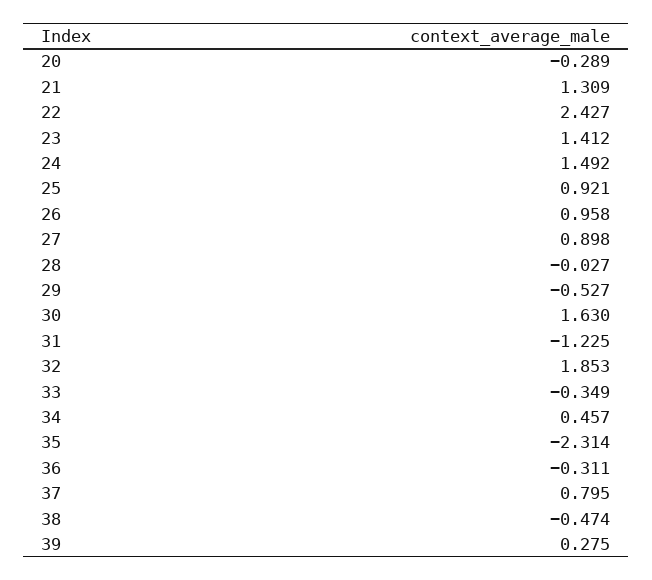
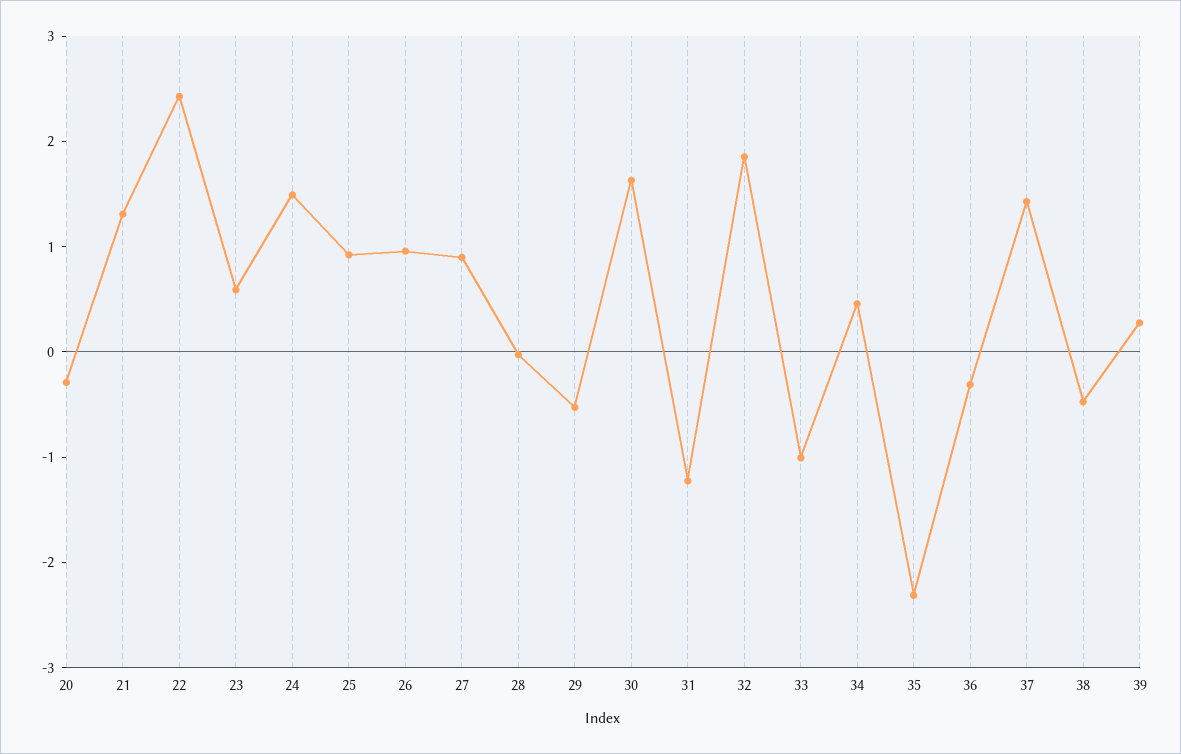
23: 1.412 -> 0.6
33: -0.349 -> -1
37: 0.795 -> 1.4

